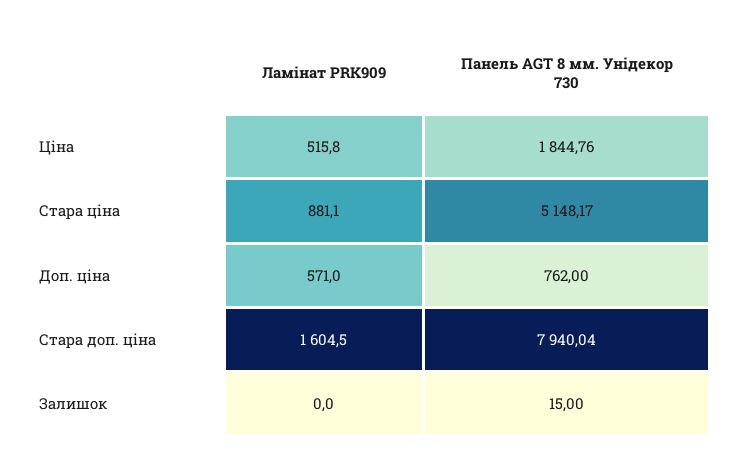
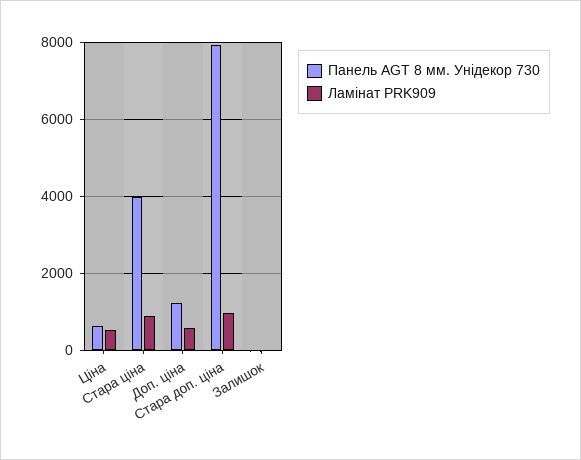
Панель AGT 8 мм. Унідекор 730, Ціна: 1844.76 -> 600
Панель AGT 8 мм. Унідекор 730, Стара ціна: 5148.17 -> 4000
Панель AGT 8 мм. Унідекор 730, Доп. ціна: 762 -> 1200
Ламінат PRK909, Стара доп. ціна: 1604.5 -> 1000

